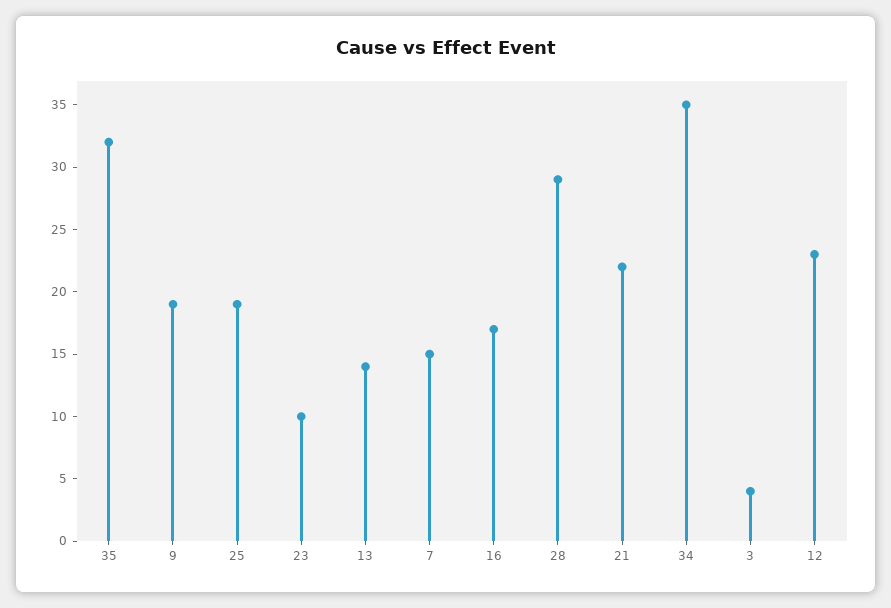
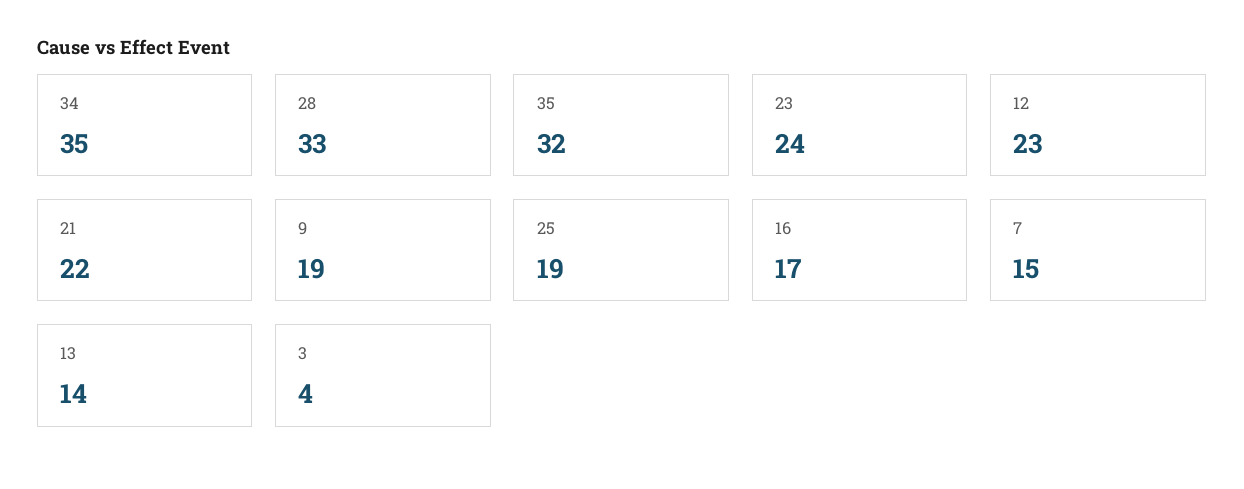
23: 10 -> 24
28: 29 -> 33

